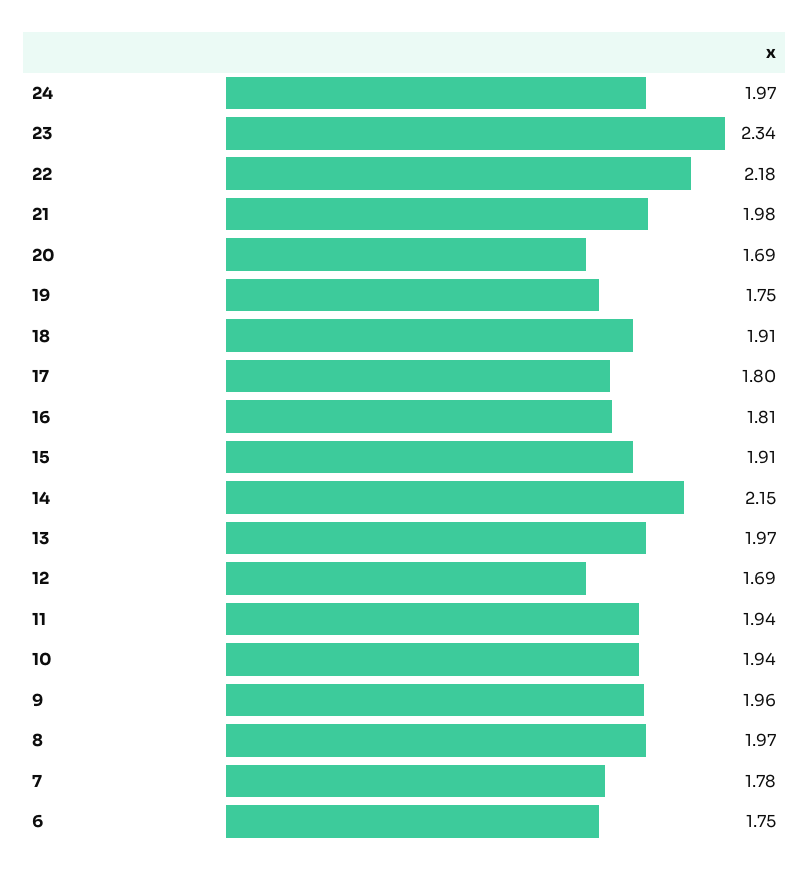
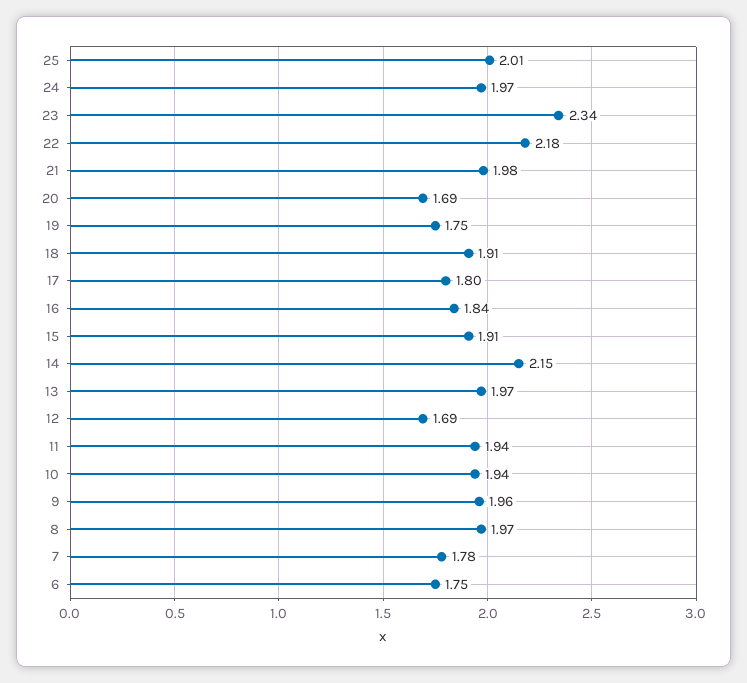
16: 1.81 -> 1.84
25: none -> 2.01

